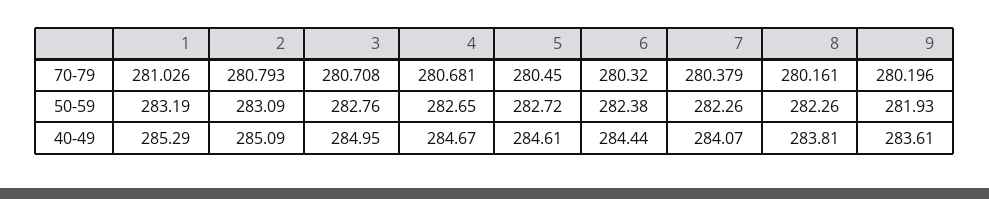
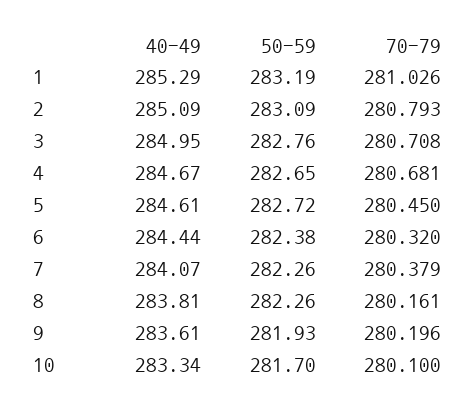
10, 40-49: none -> 283.34
10, 50-59: none -> 281.7
10, 70-79: none -> 280.1

